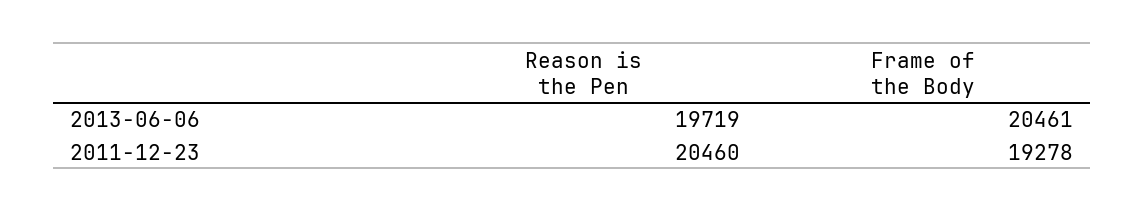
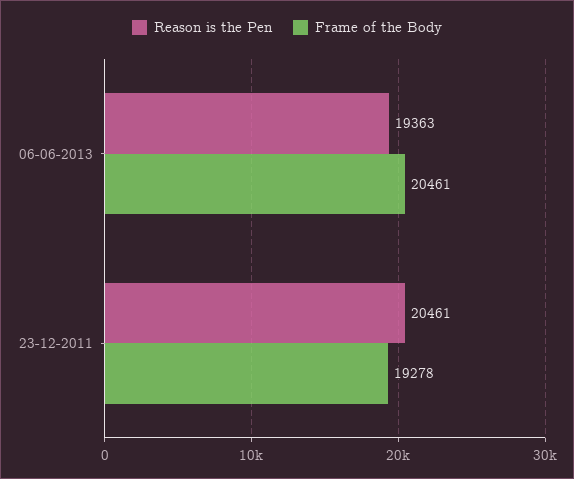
Reason is the Pen, 2013-06-06: 19719 -> 19363
Reason is the Pen, 2011-12-23: 20460 -> 20461

